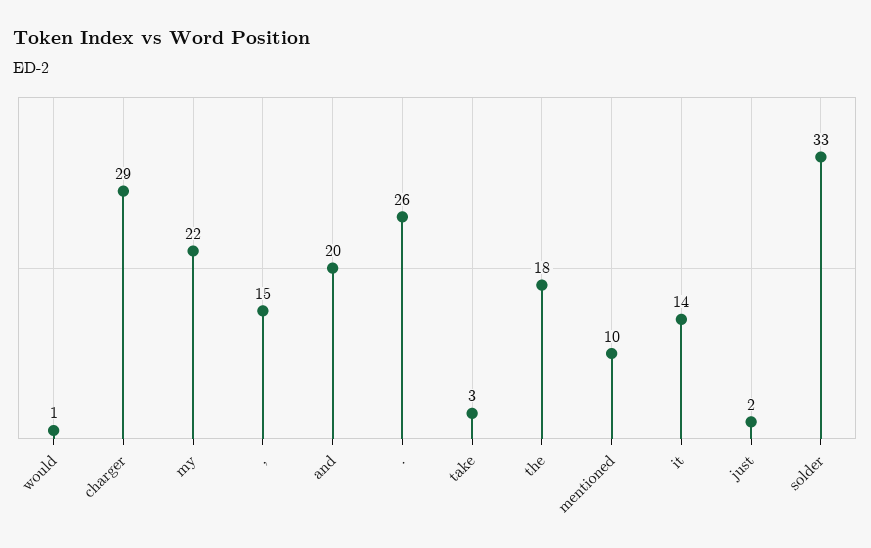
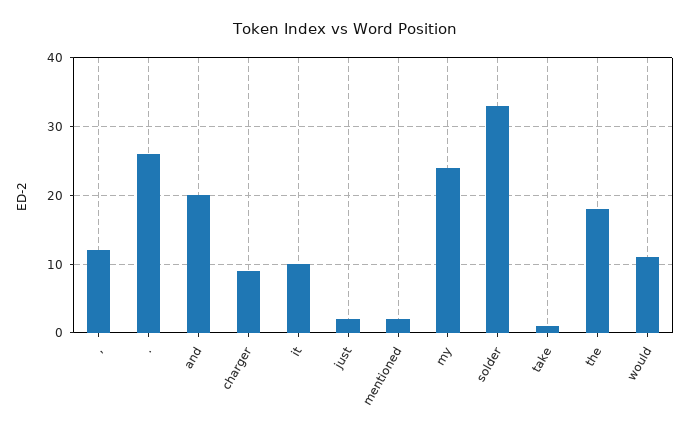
would: 1 -> 11
charger: 29 -> 9
my: 22 -> 24
,: 15 -> 12
take: 3 -> 1
mentioned: 10 -> 2
it: 14 -> 10

